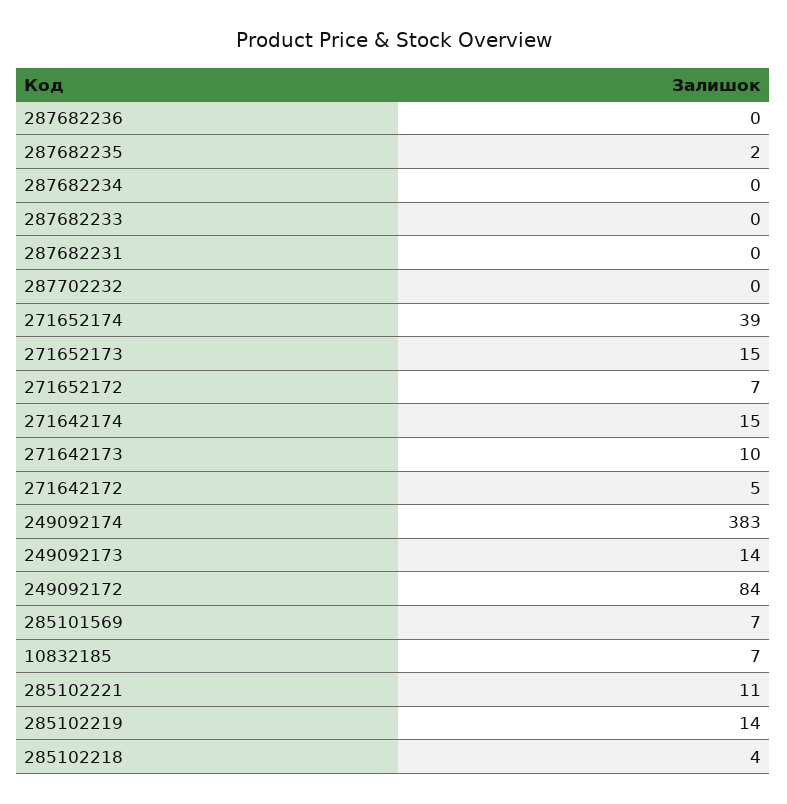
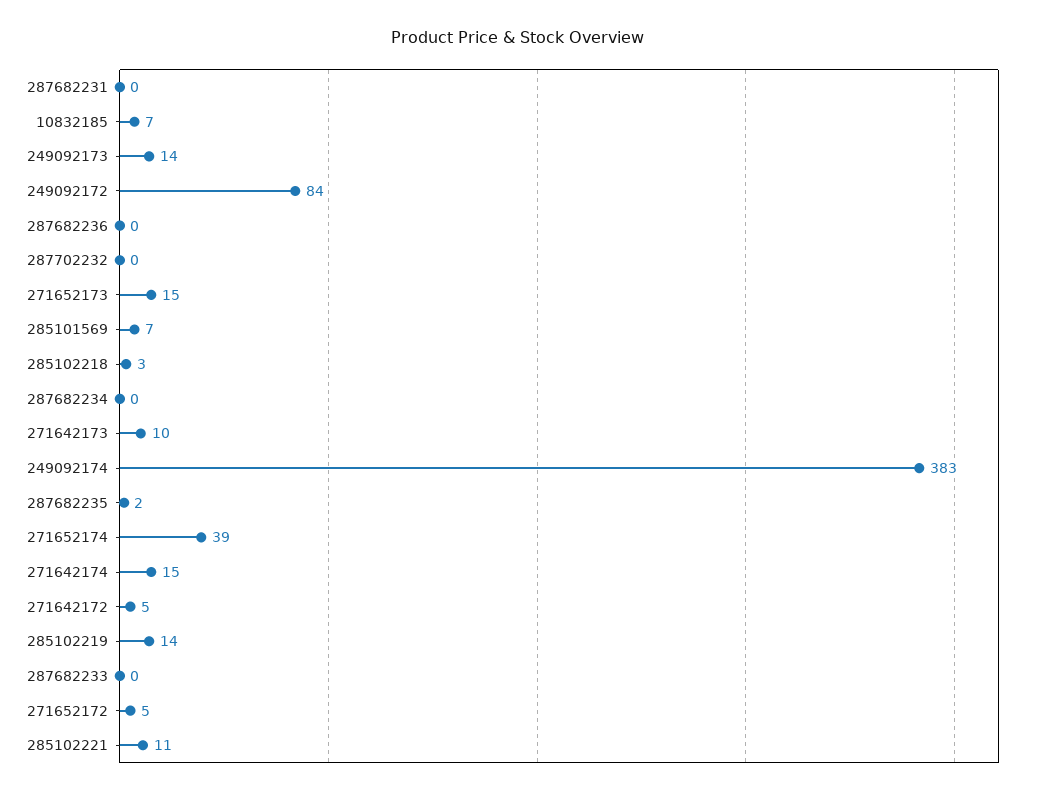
271652172: 7 -> 5
285102218: 4 -> 3

